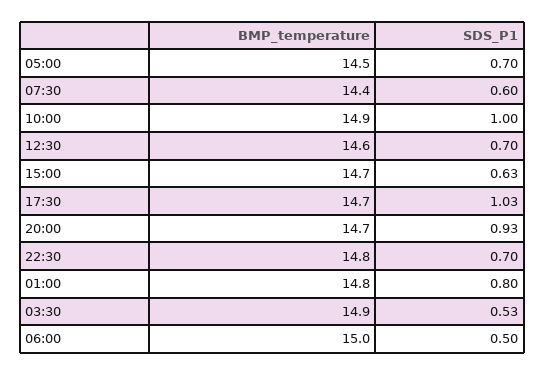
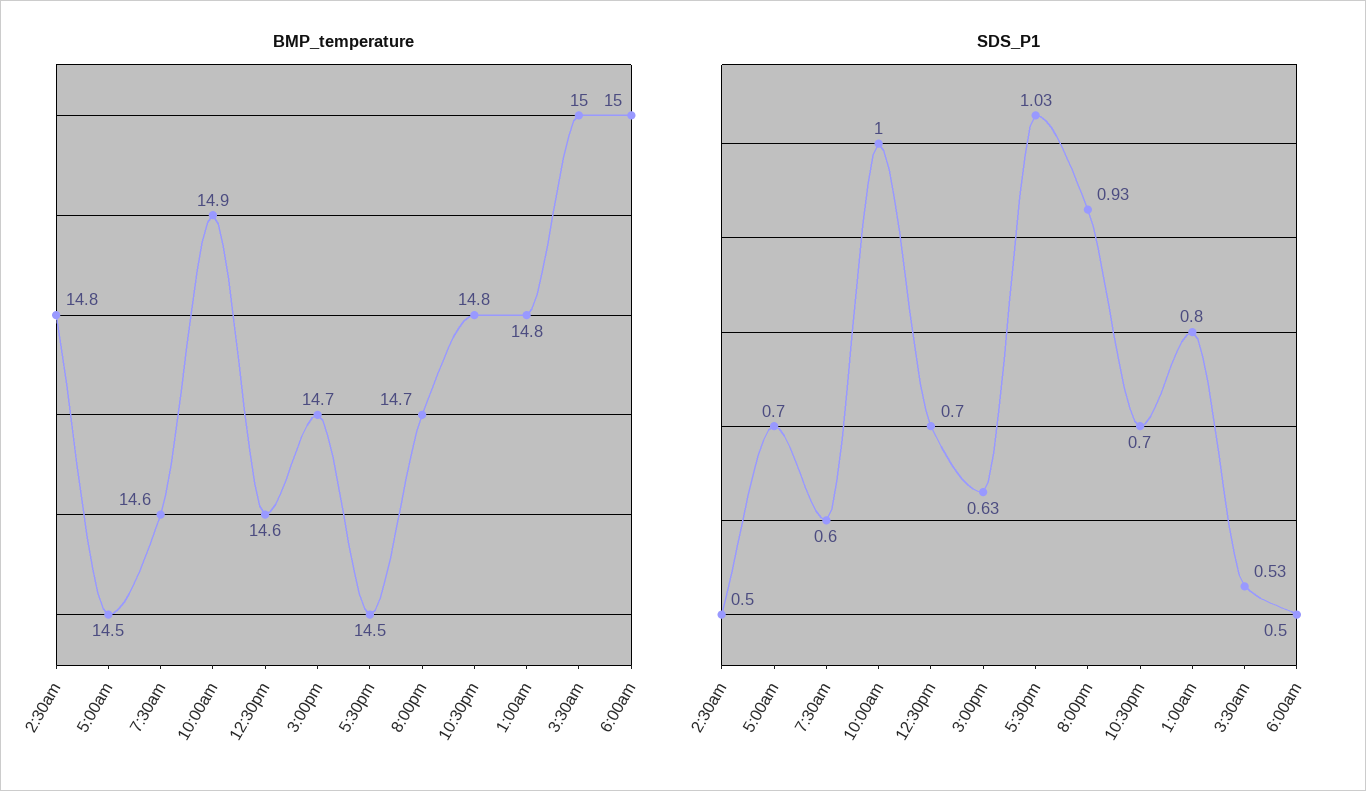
BMP_temperature, 07:30: 14.4 -> 14.6
BMP_temperature, 17:30: 14.7 -> 14.5
BMP_temperature, 03:30: 14.9 -> 15
BMP_temperature, 2:30am: none -> 14.8
SDS_P1, 2:30am: none -> 0.5

